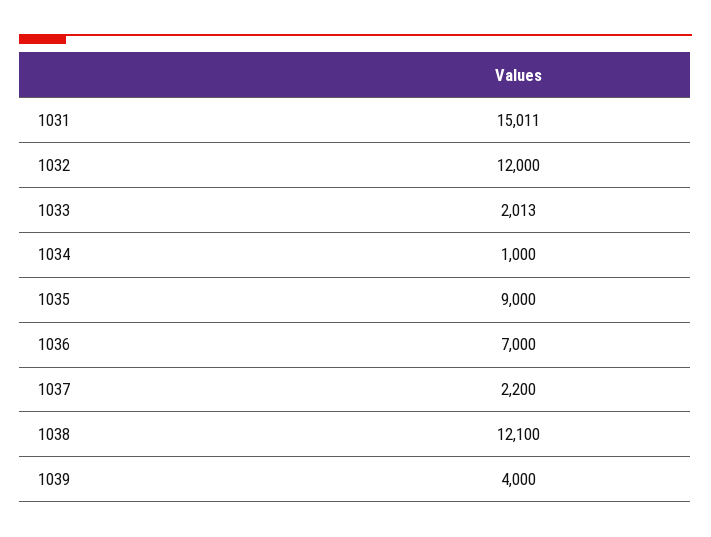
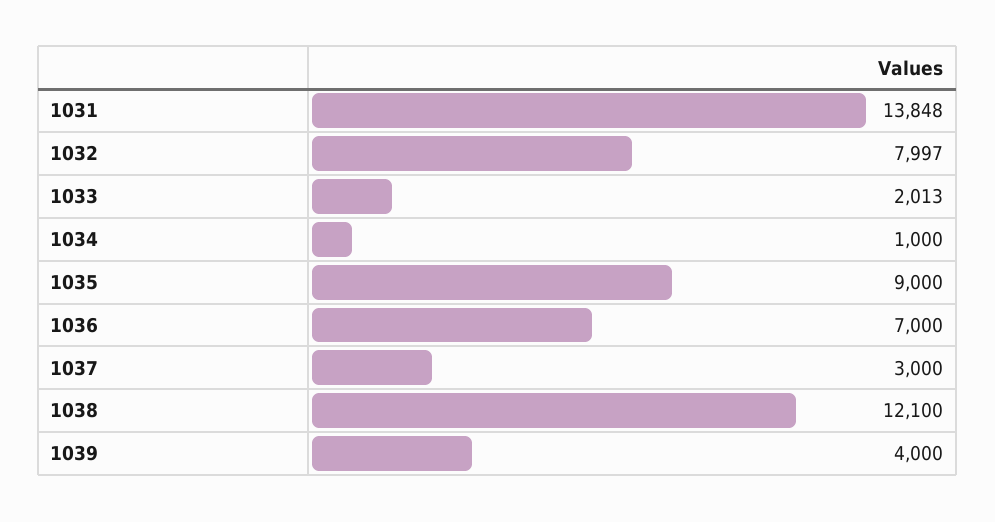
1031: 15011 -> 13848
1032: 12000 -> 7997
1037: 2200 -> 3000

